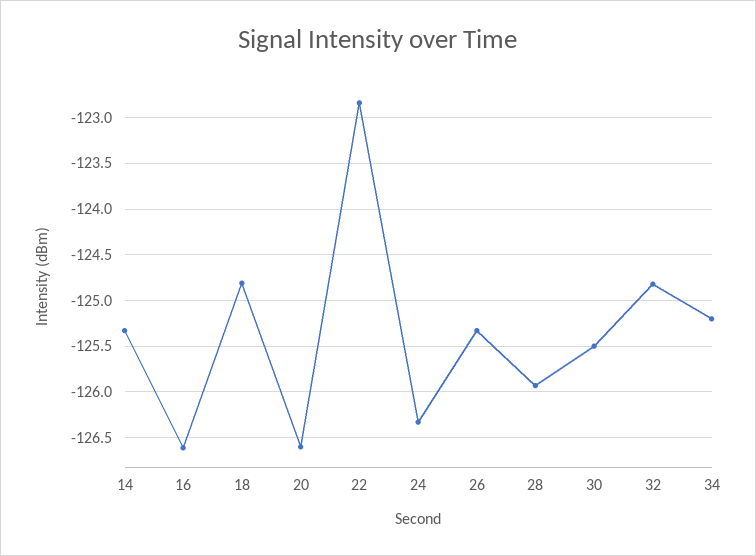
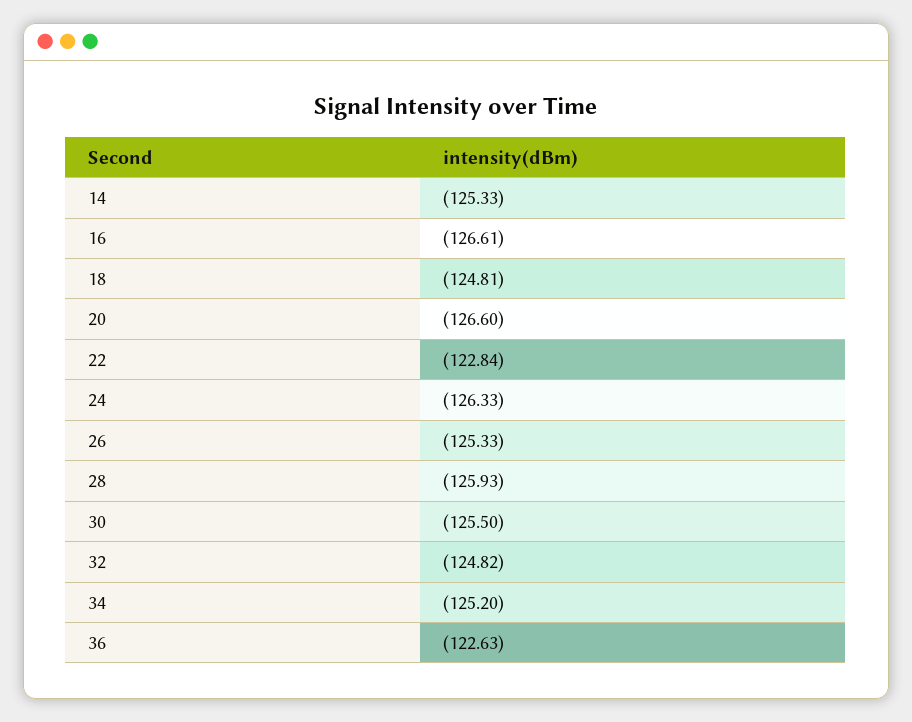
36: none -> -122.63

